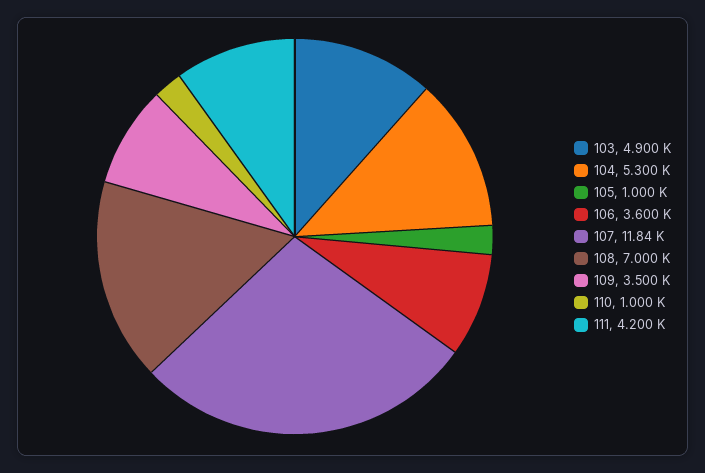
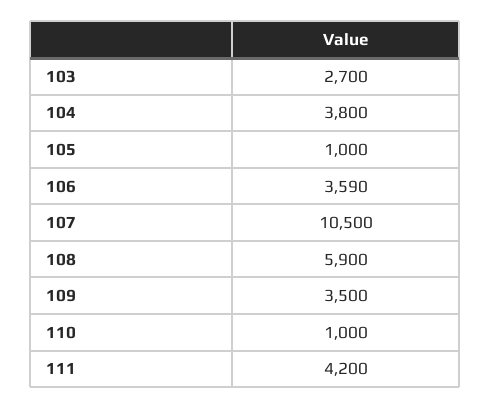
103: 4900 -> 2700
104: 5300 -> 3800
106: 3600 -> 3590
107: 11840 -> 10500
108: 7000 -> 5900

